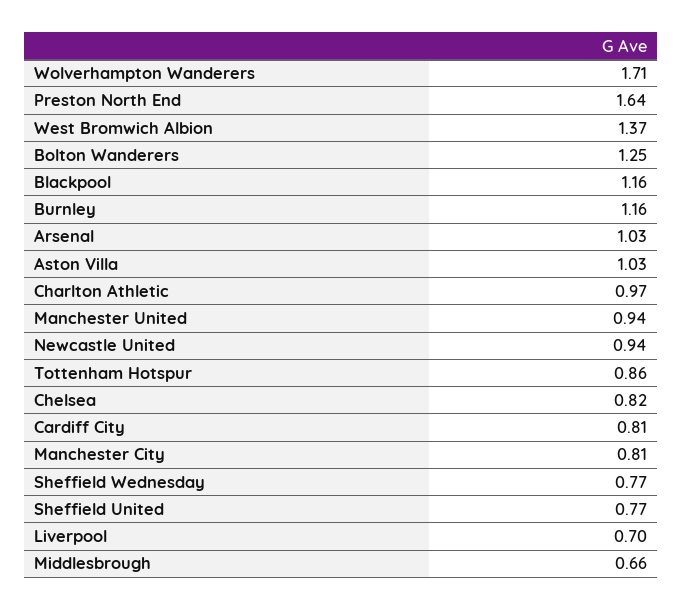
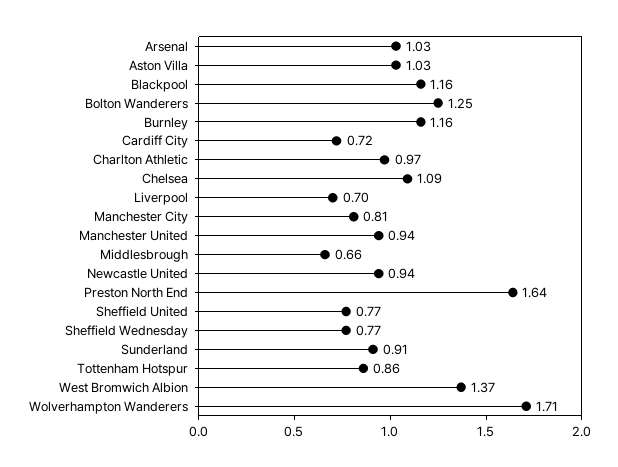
Chelsea: 0.82 -> 1.09
Cardiff City: 0.81 -> 0.72
Sunderland: none -> 0.91

